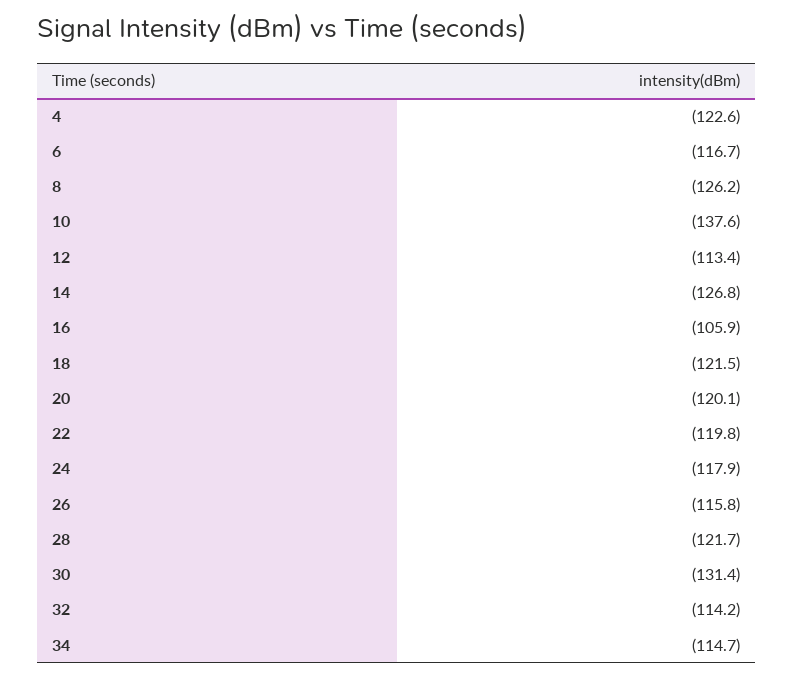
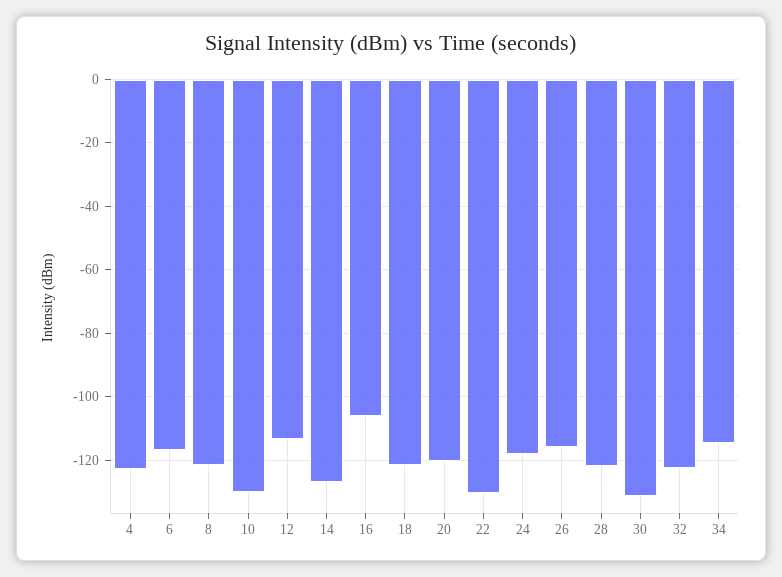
8: -126.2 -> -122
10: -137.6 -> -130
22: -119.8 -> -130
32: -114.2 -> -122

